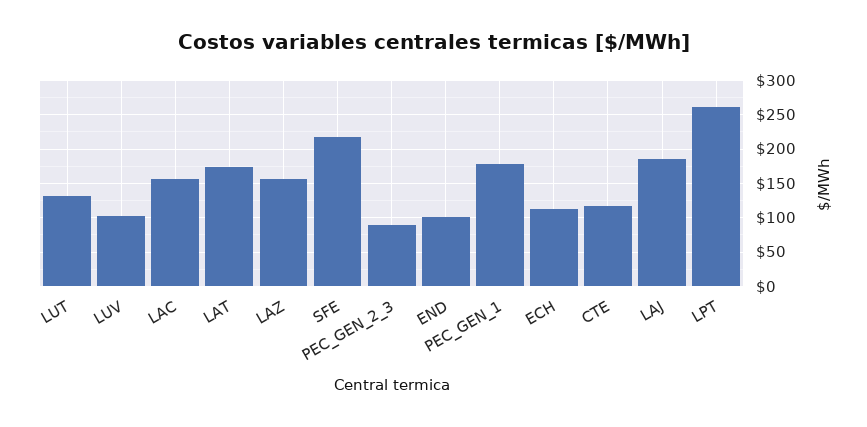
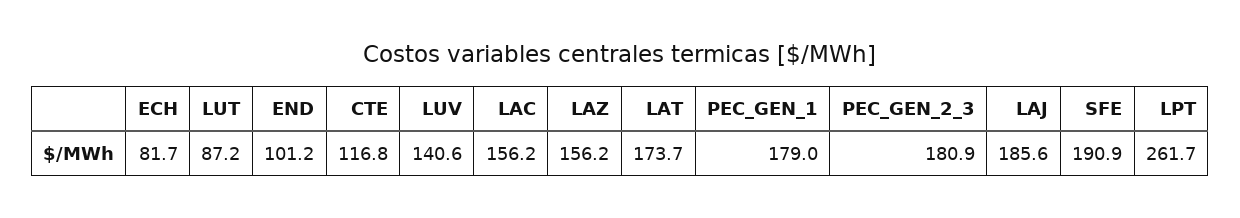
LUT: 130 -> 87.2
LUV: 100 -> 140.6
SFE: 220 -> 190.9
PEC_GEN_2_3: 90 -> 180.9
ECH: 110 -> 81.7

